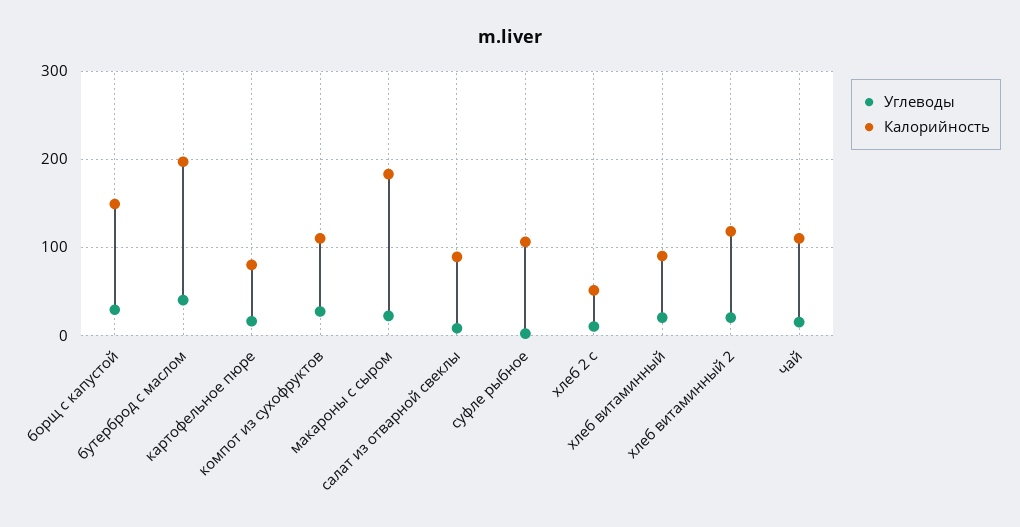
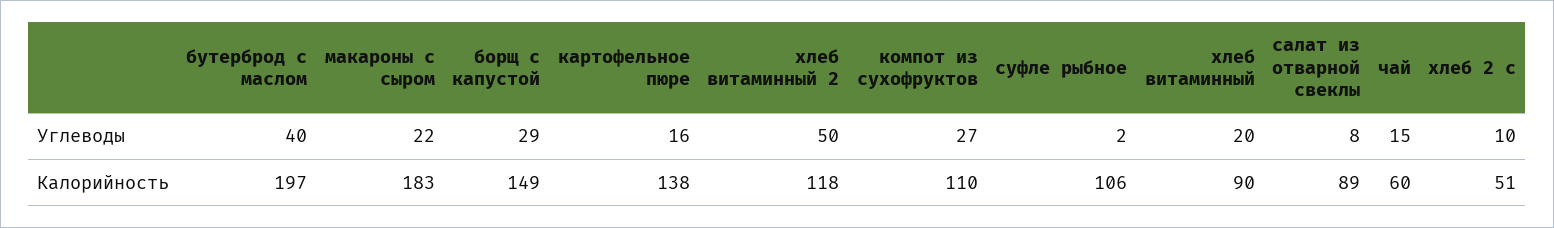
Калорийность, картофельное пюре: 80 -> 138
Углеводы, хлеб витаминный 2: 20 -> 50
Калорийность, чай: 110 -> 60

